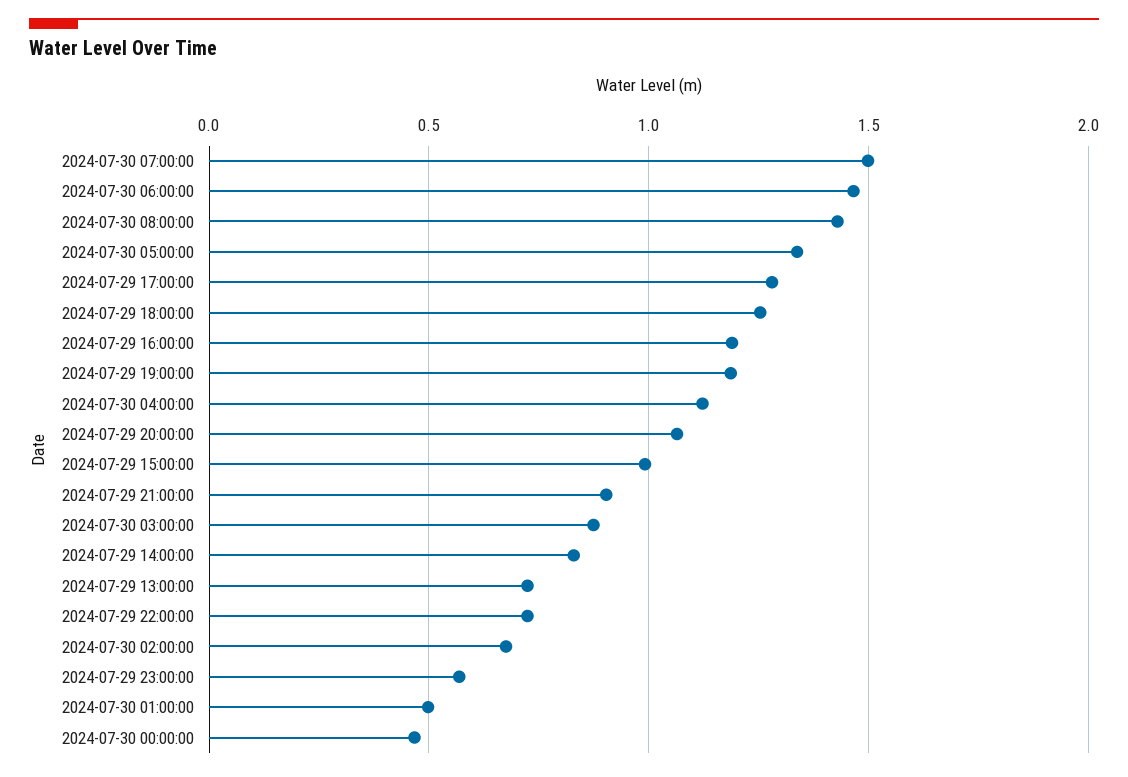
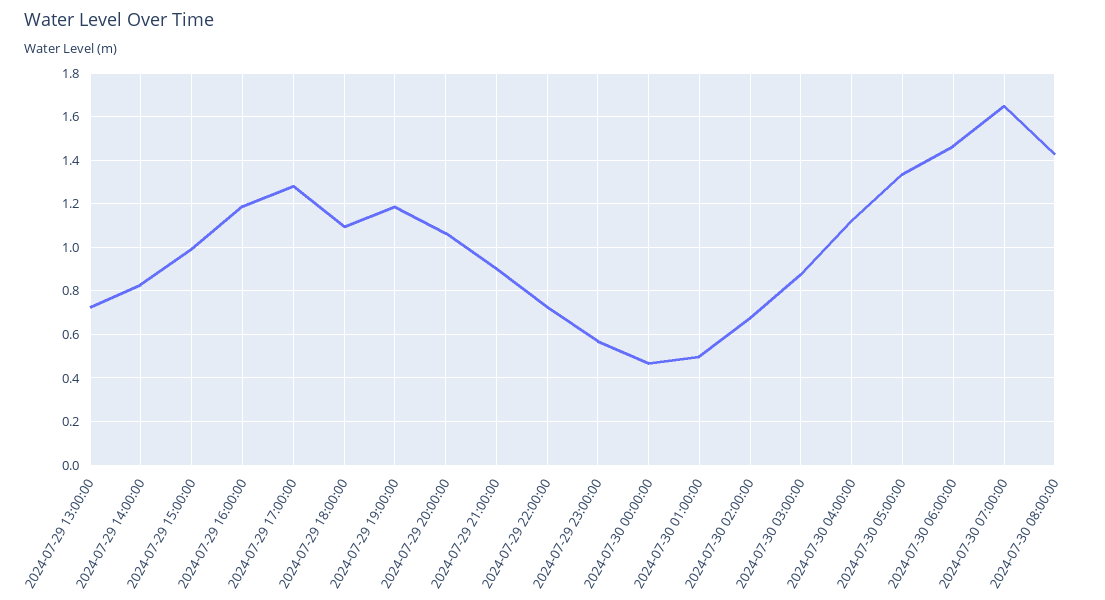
2024-07-30 07:00:00: 1.5 -> 1.65
2024-07-29 18:00:00: 1.25 -> 1.1

